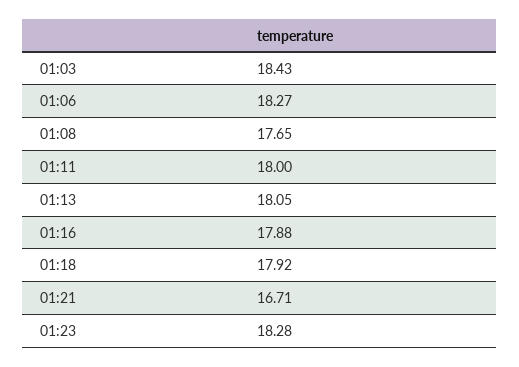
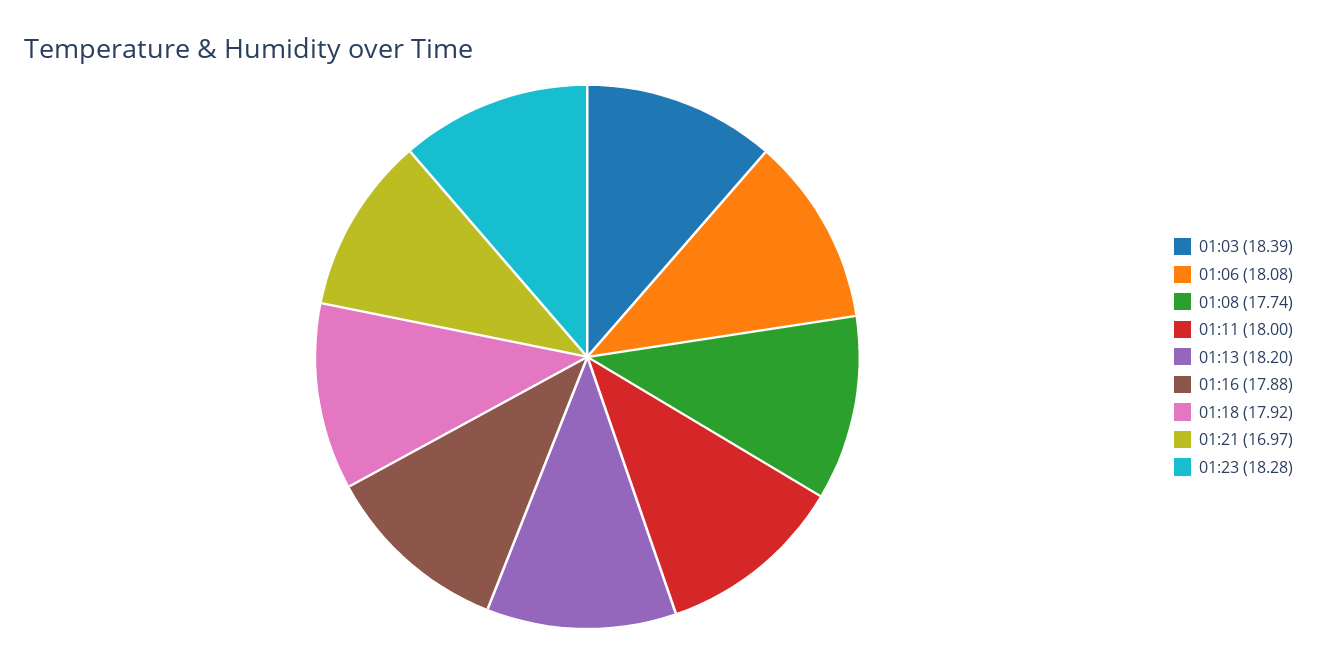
01:03: 18.43 -> 18.39
01:06: 18.27 -> 18.08
01:08: 17.65 -> 17.74
01:13: 18.05 -> 18.2
01:21: 16.71 -> 16.97

